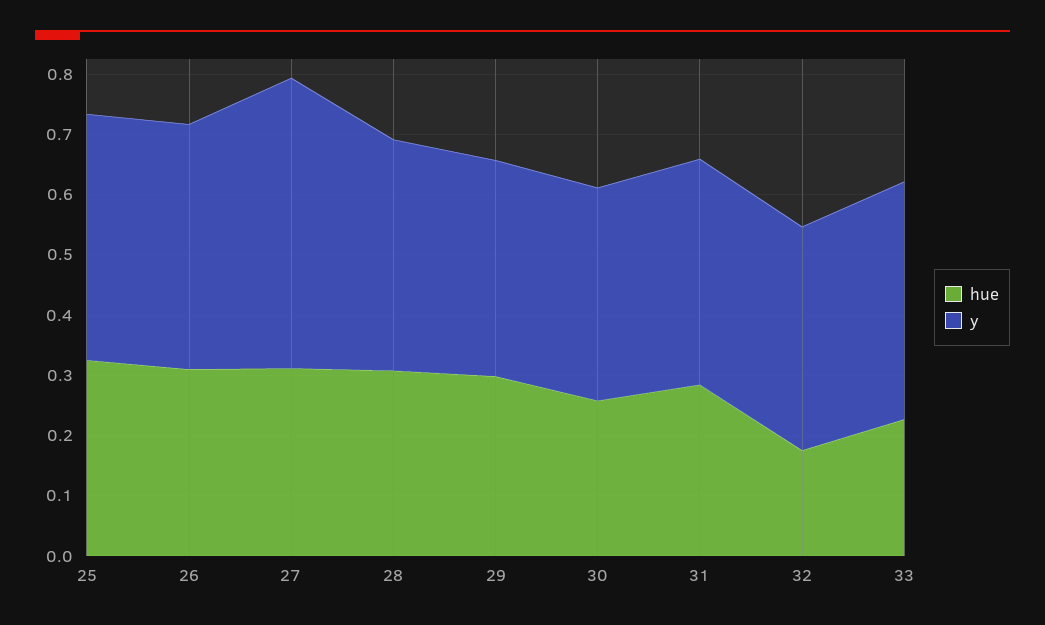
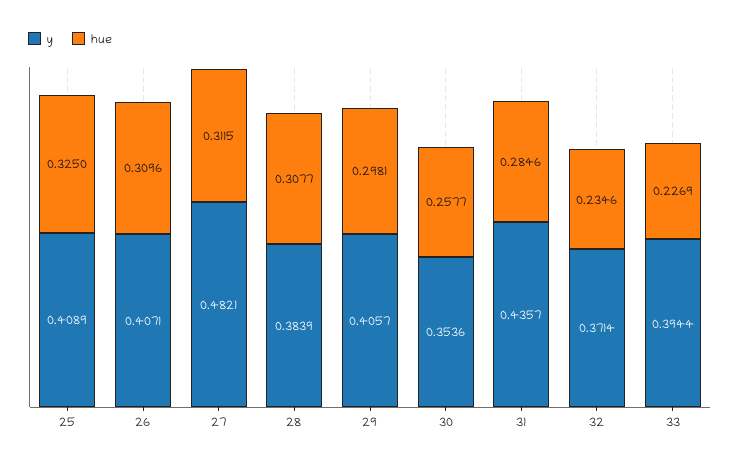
y, 29: 0.36 -> 0.4057
y, 31: 0.38 -> 0.4357
hue, 32: 0.18 -> 0.2346

